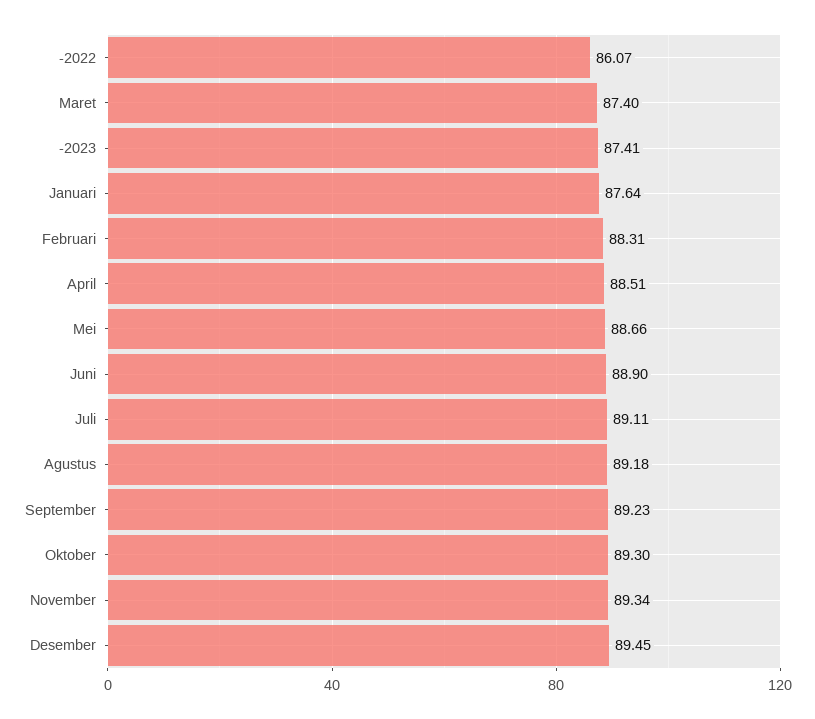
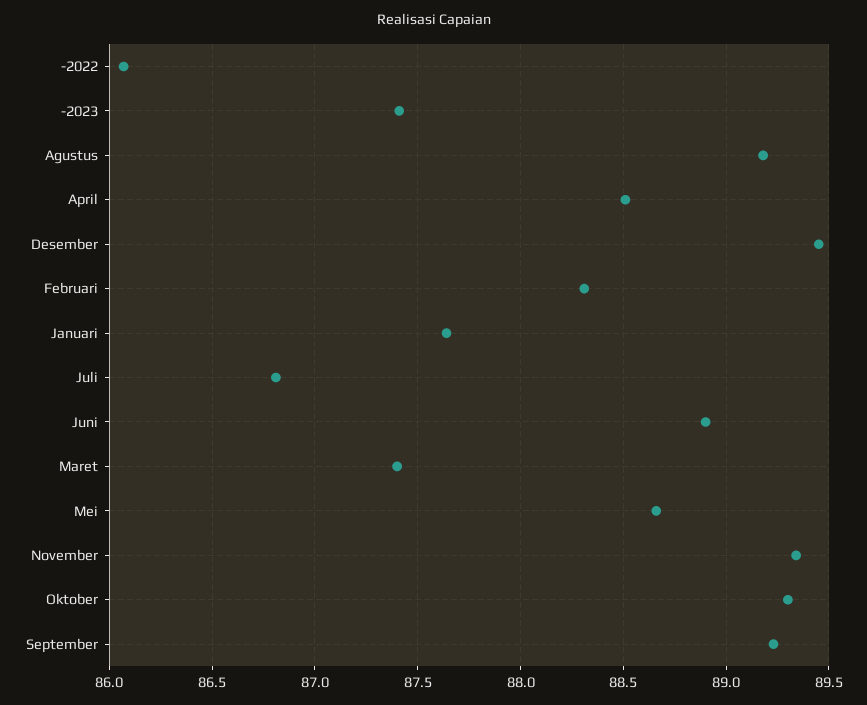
Juli: 89.11 -> 86.8

